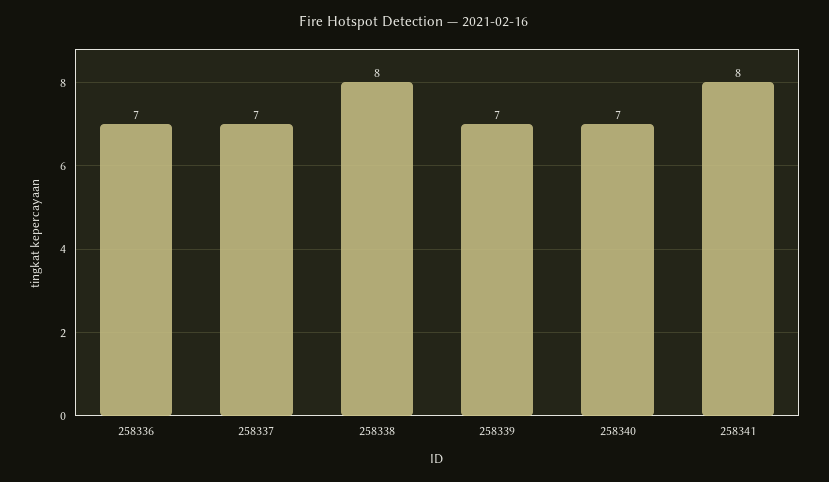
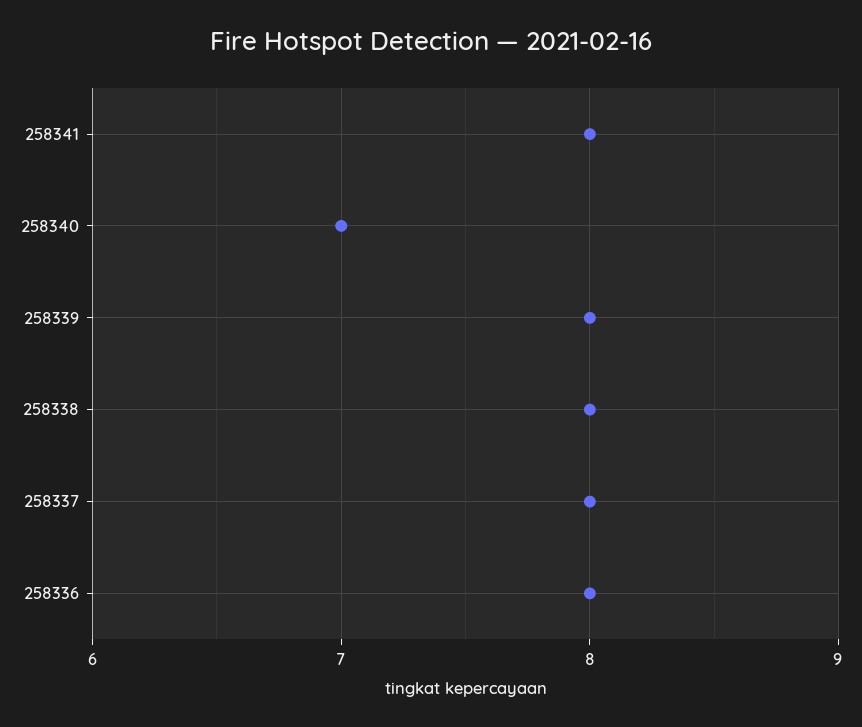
258336: 7 -> 8
258337: 7 -> 8
258339: 7 -> 8

